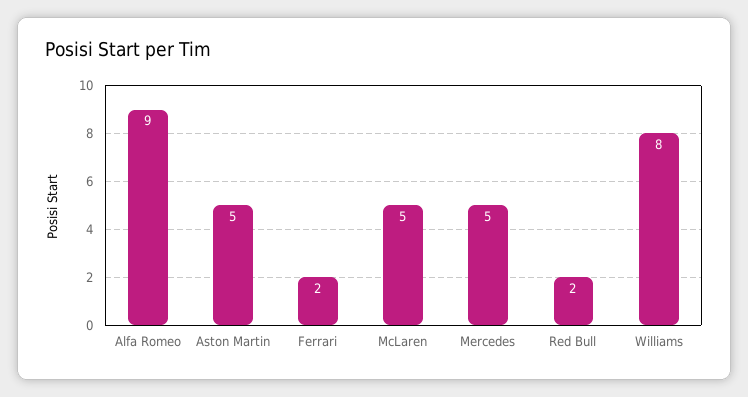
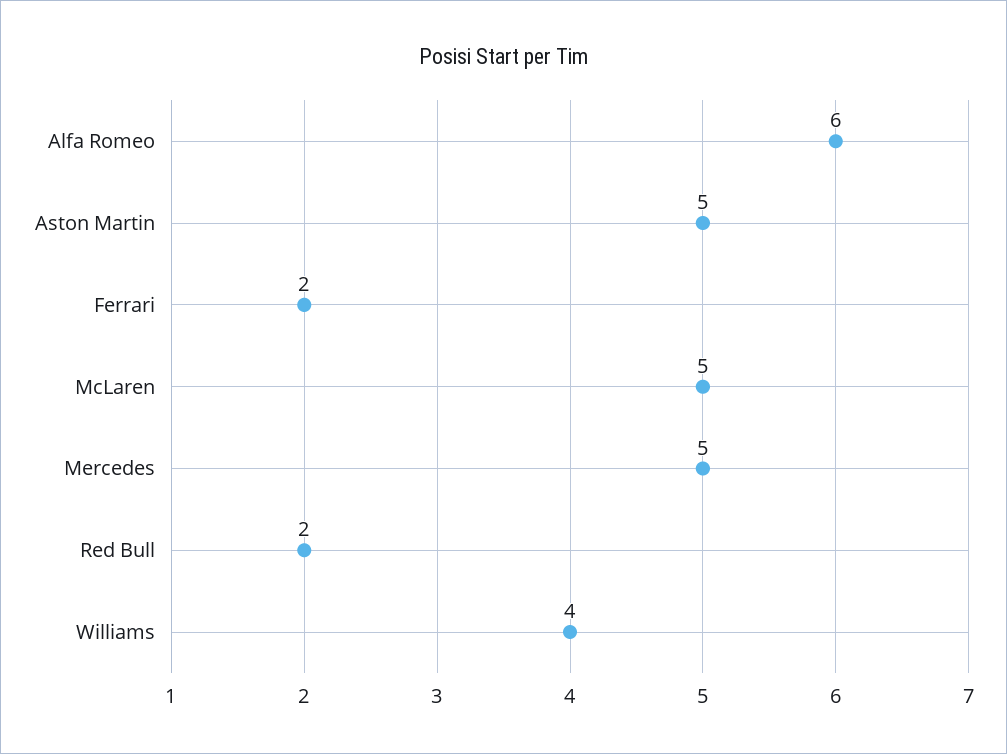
Alfa Romeo: 9 -> 6
Williams: 8 -> 4

